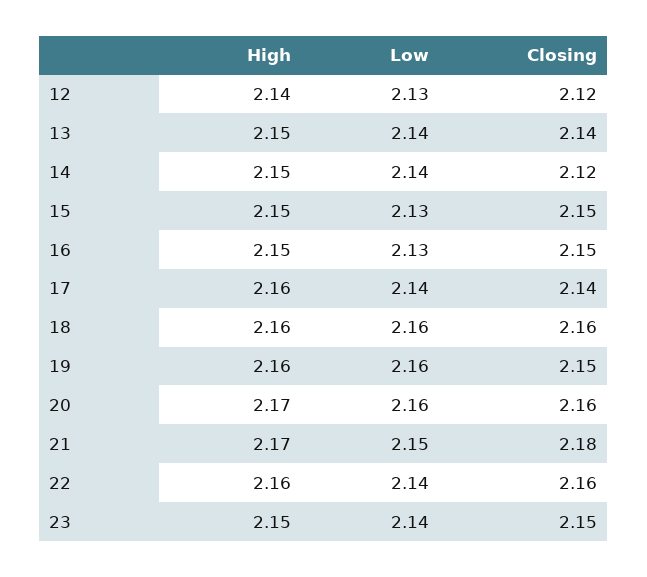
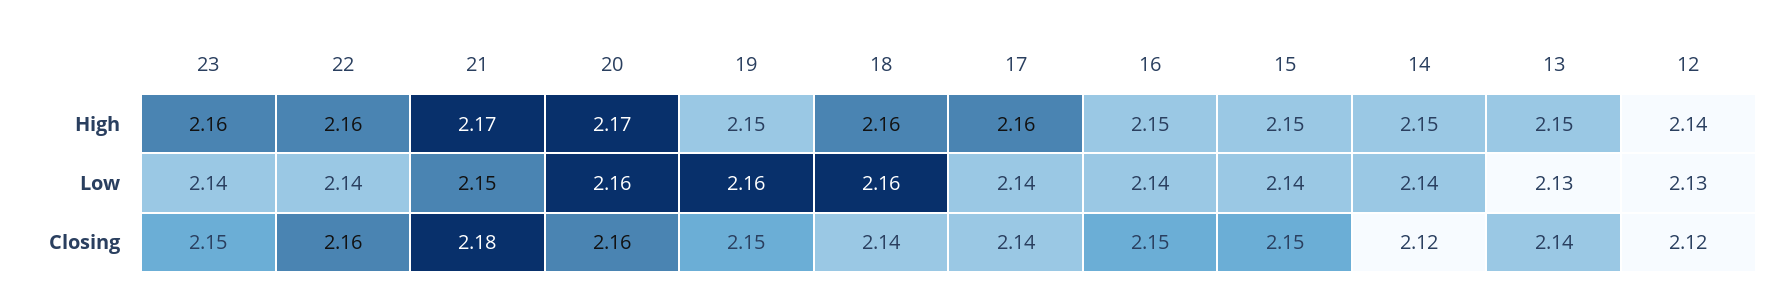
Low, 13: 2.14 -> 2.13
Low, 15: 2.13 -> 2.14
Low, 16: 2.13 -> 2.14
Closing, 18: 2.16 -> 2.14
High, 19: 2.16 -> 2.15
High, 23: 2.15 -> 2.16

